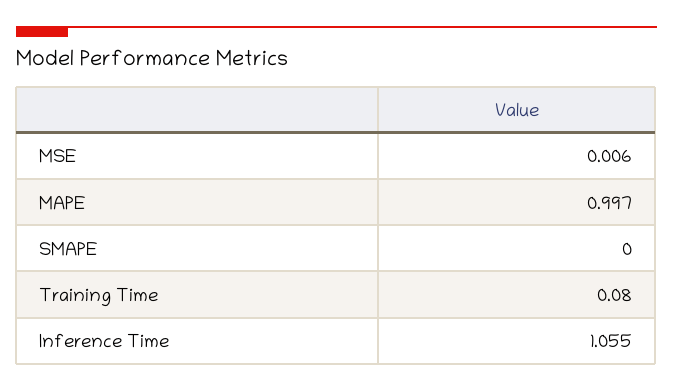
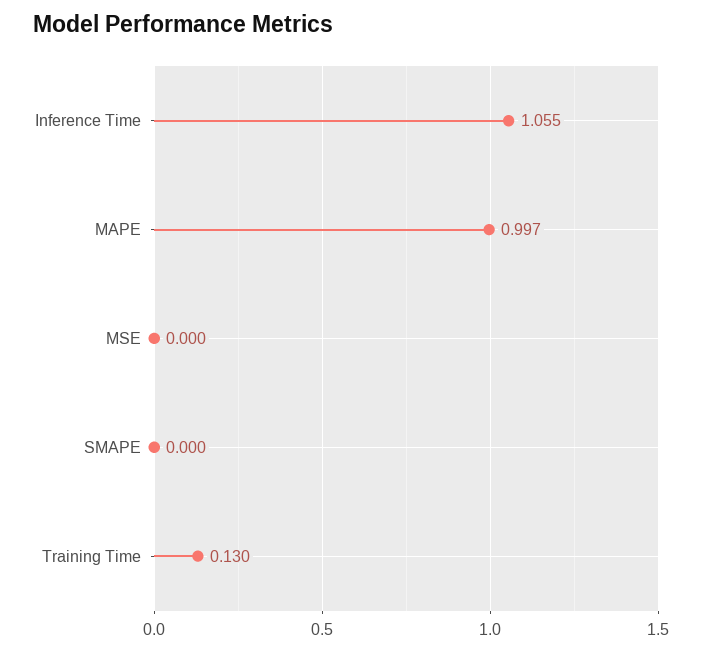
MSE: 0.006 -> 0
Training Time: 0.08 -> 0.13

